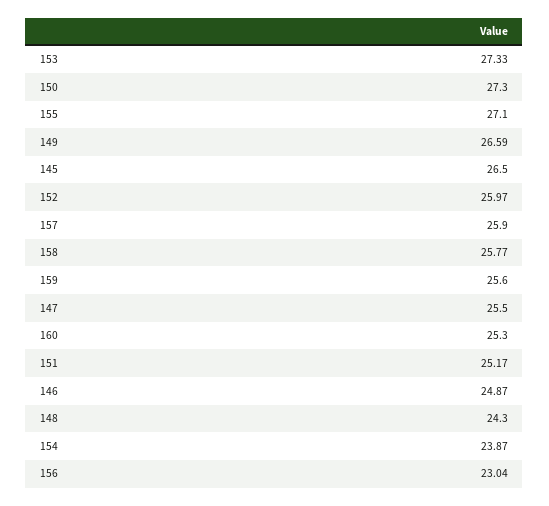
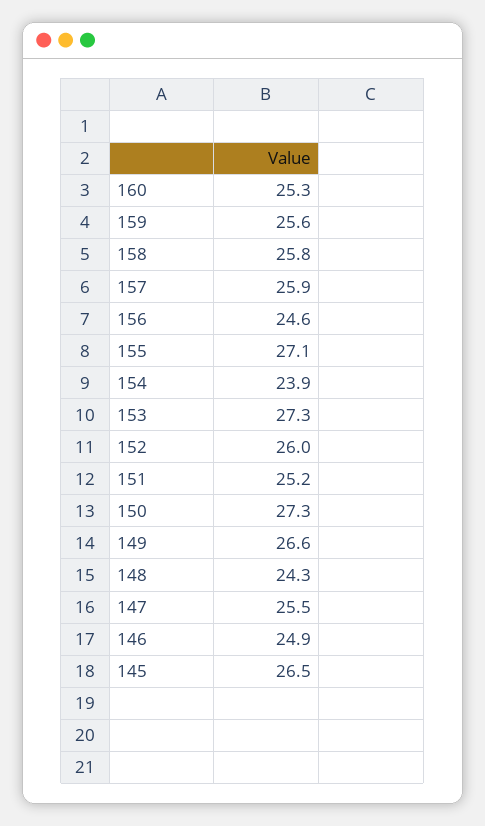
156: 23.04 -> 24.6

